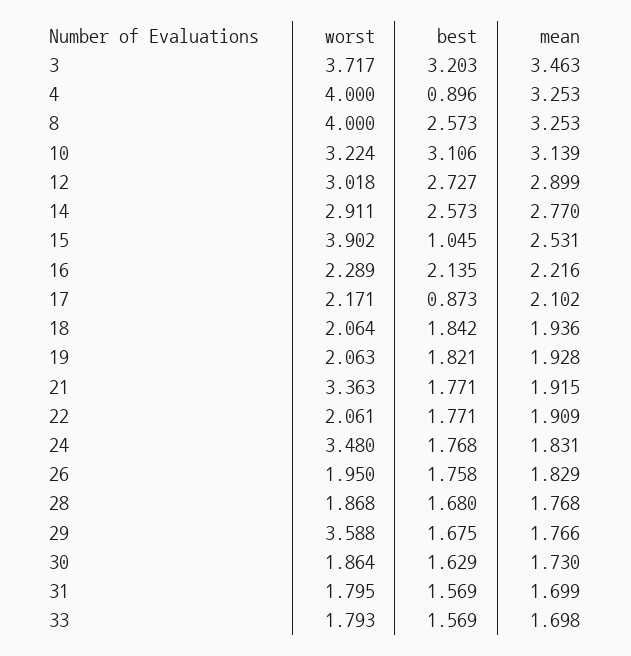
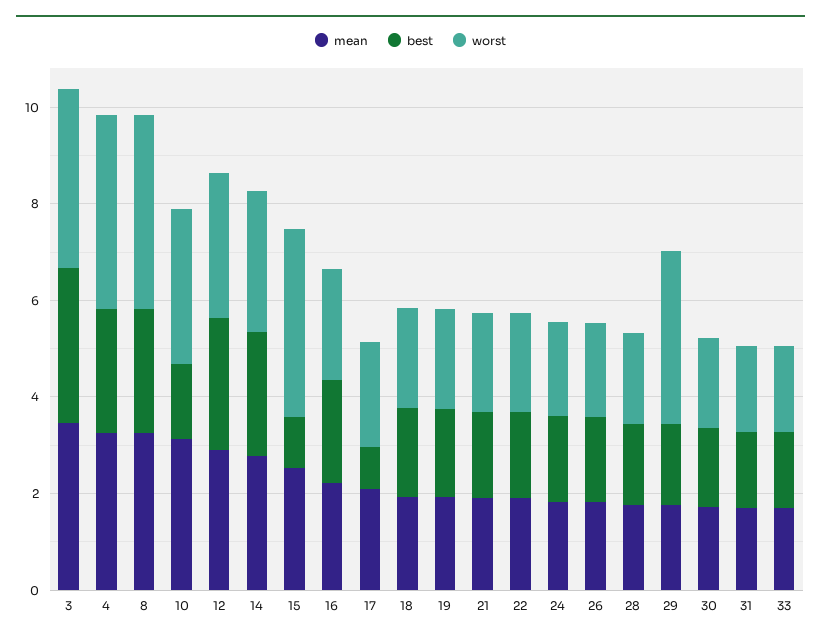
best, 4: 0.896 -> 2.5
best, 10: 3.106 -> 1.5
worst, 21: 3.363 -> 2
worst, 24: 3.48 -> 2

